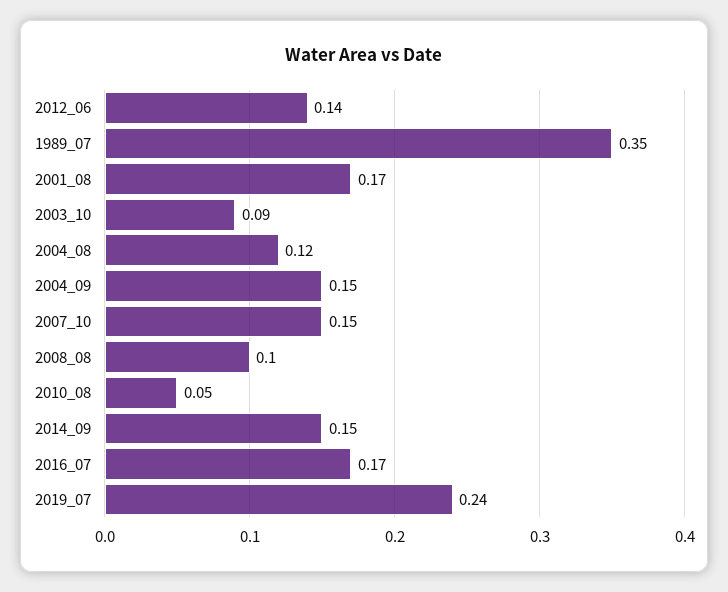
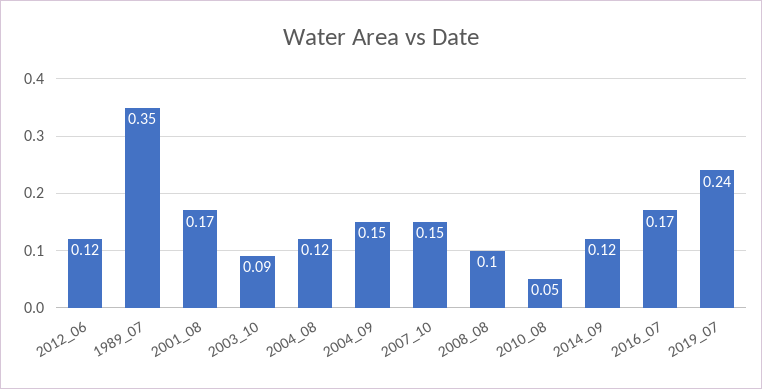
2012_06: 0.14 -> 0.12
2014_09: 0.15 -> 0.12

